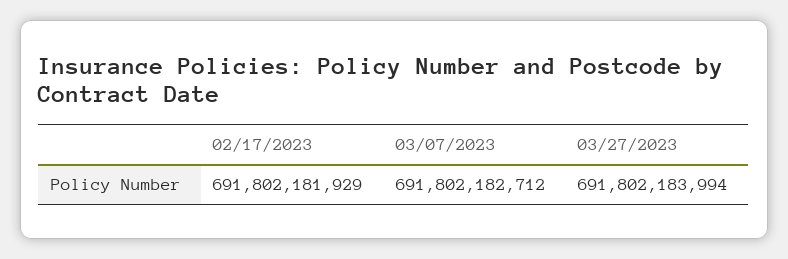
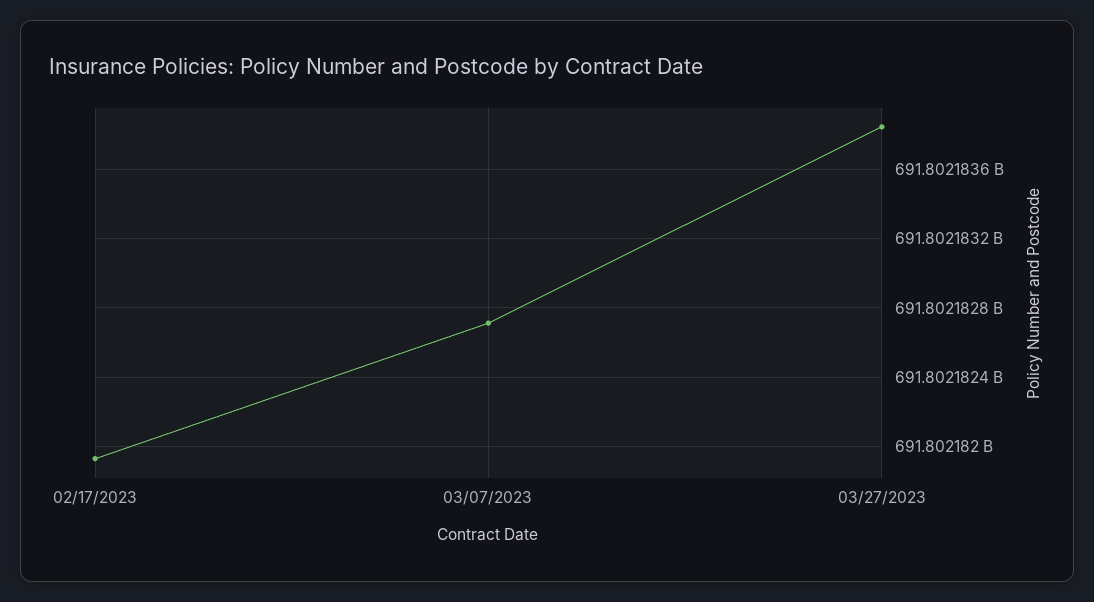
03/27/2023: 691802183994 -> 691802183850

